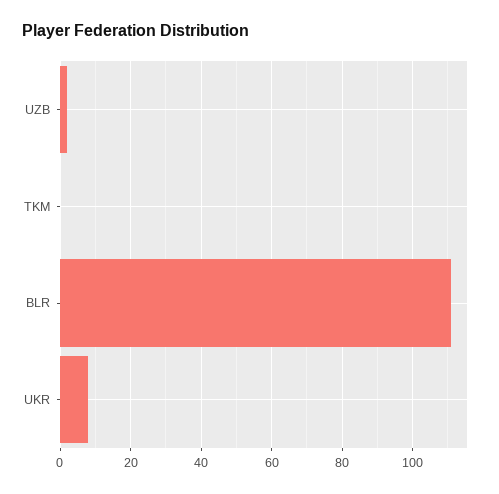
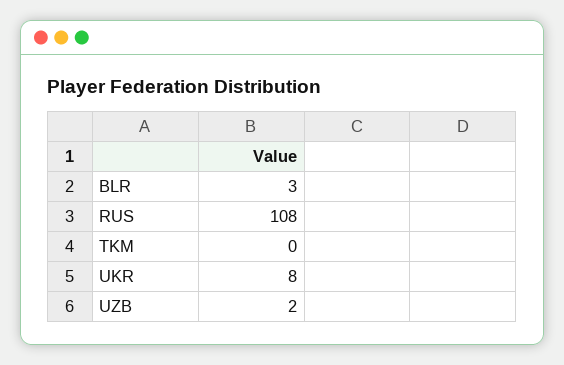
BLR: 110 -> 3
RUS: none -> 108

